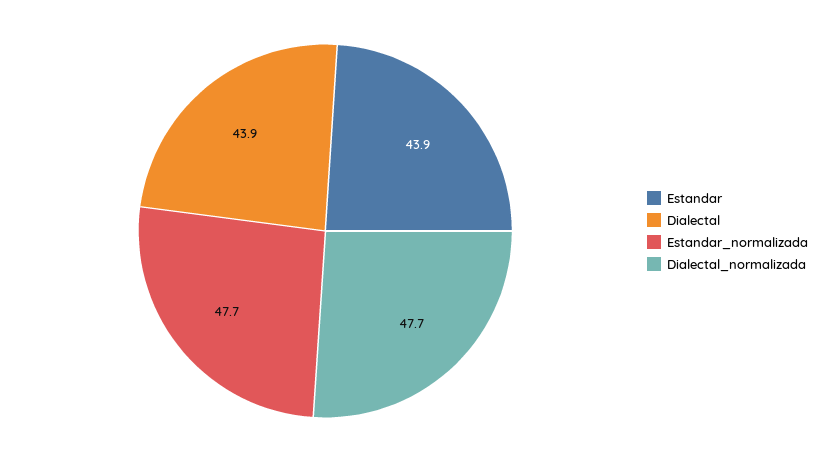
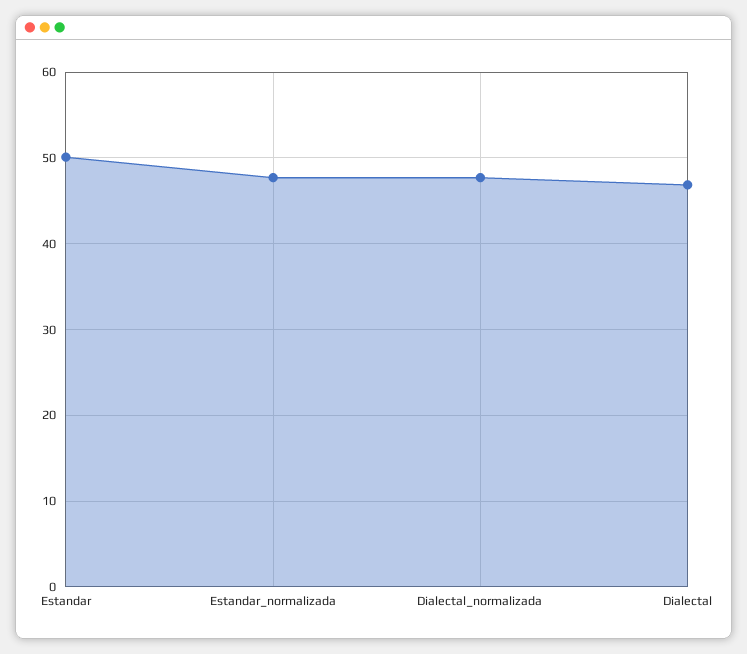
Estandar: 43.9 -> 50
Dialectal: 43.9 -> 47

